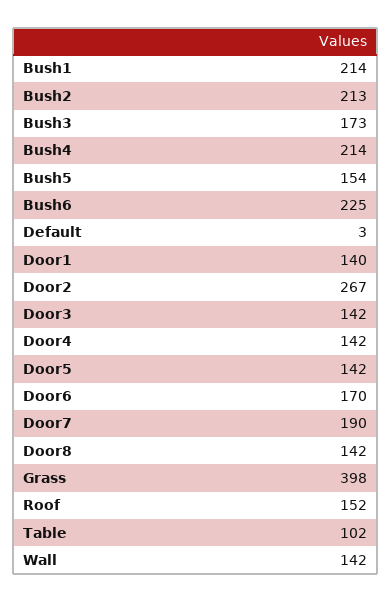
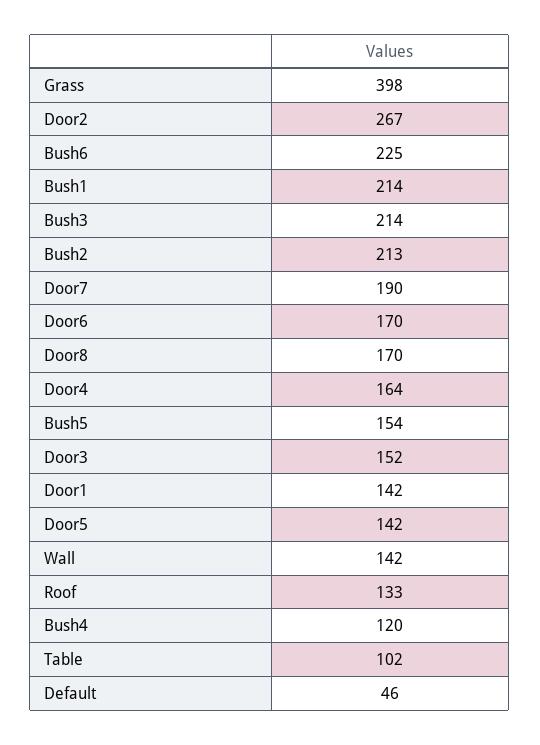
Bush3: 173 -> 214
Bush4: 214 -> 120
Default: 3 -> 46
Door1: 140 -> 142
Door3: 142 -> 152
Door4: 142 -> 164
Door8: 142 -> 170
Roof: 152 -> 133

